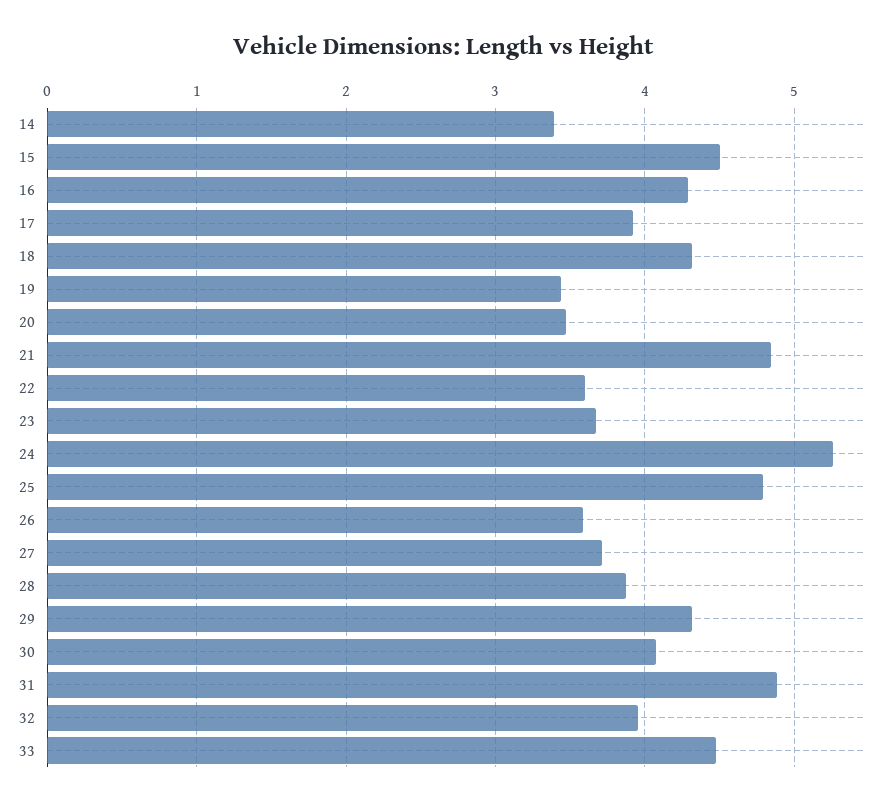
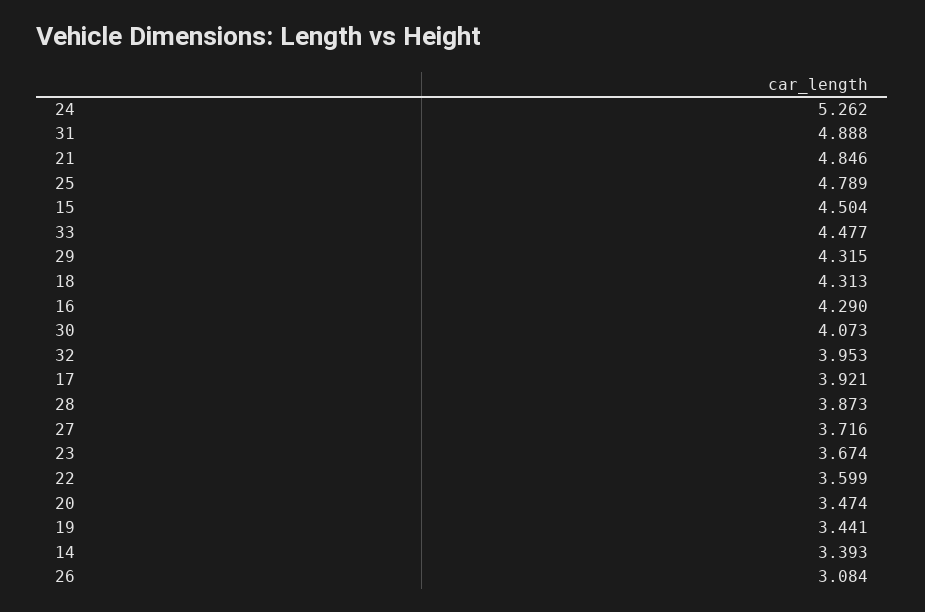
26: 3.6 -> 3.084

